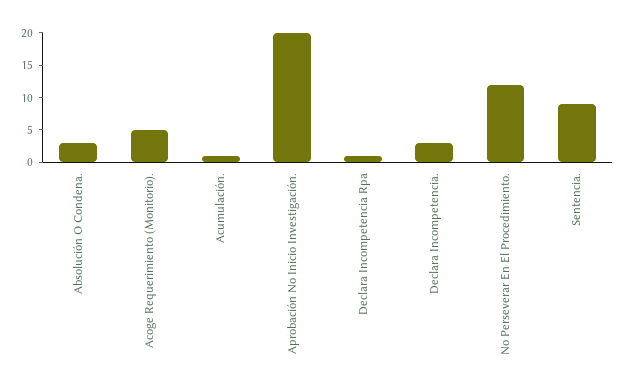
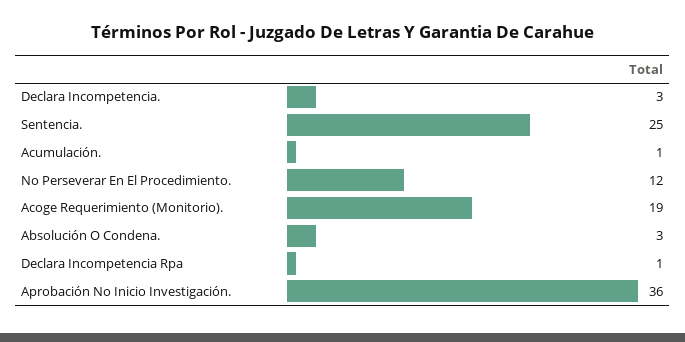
Acoge Requerimiento (Monitorio).: 5 -> 19
Aprobación No Inicio Investigación.: 20 -> 36
Sentencia.: 10 -> 25

